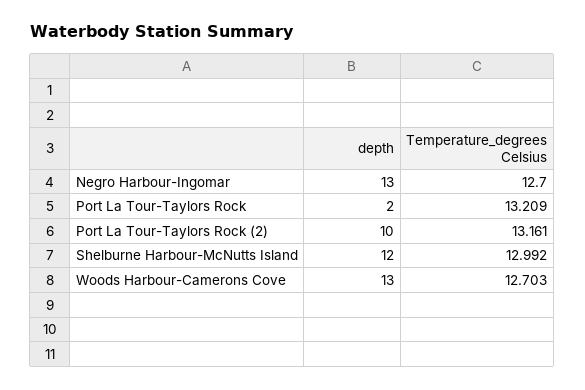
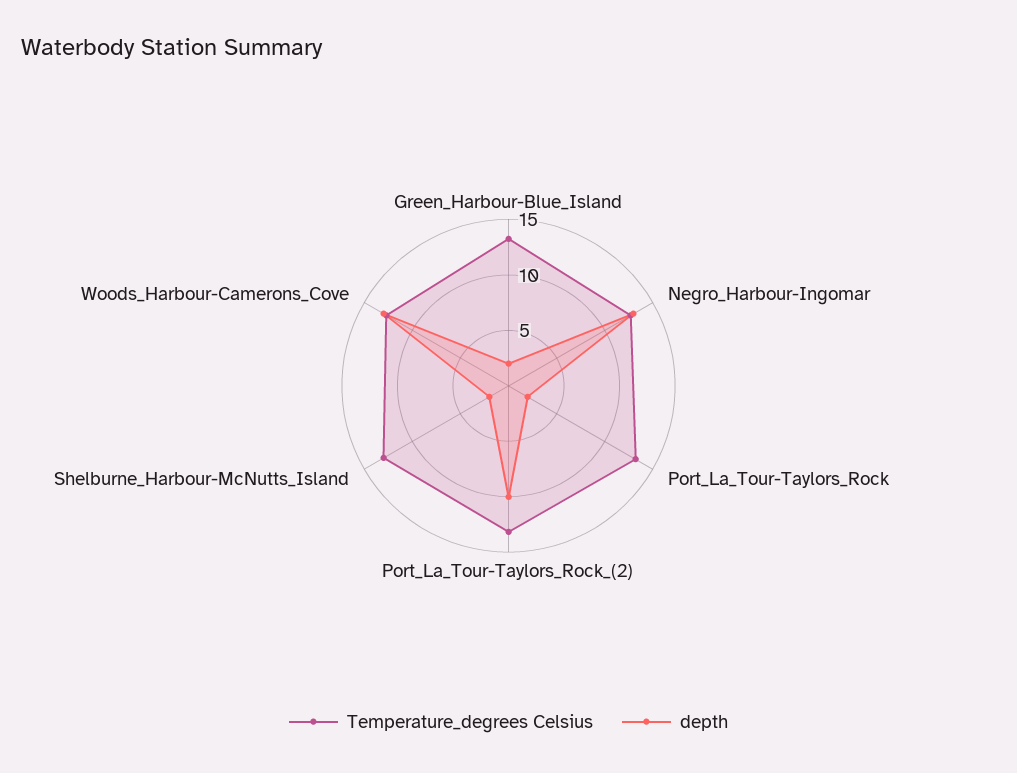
depth, Shelburne Harbour-McNutts Island: 12 -> 2
Temperature_degrees Celsius, Green_Harbour-Blue_Island: none -> 13
depth, Green_Harbour-Blue_Island: none -> 2

